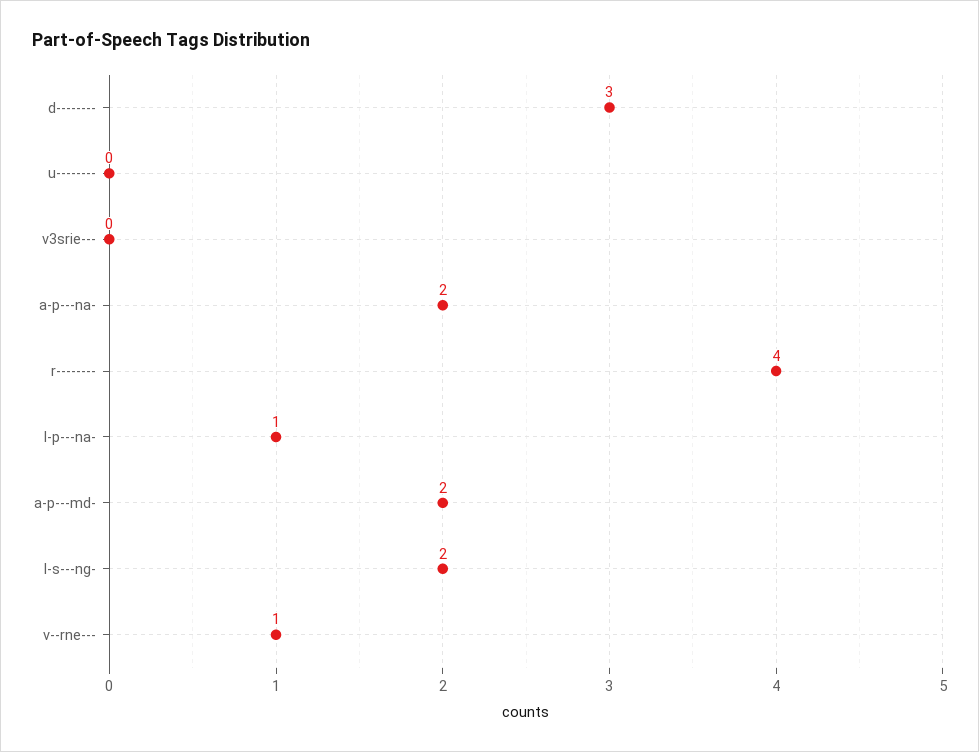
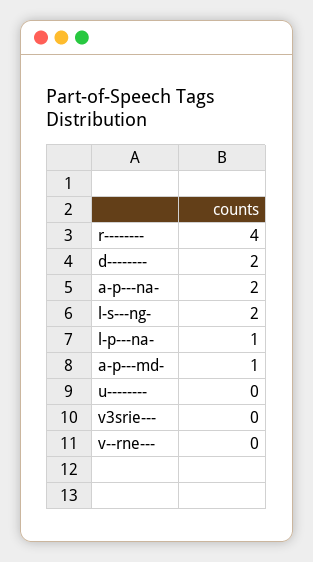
d--------: 3 -> 2
a-p---md-: 2 -> 1
v--rne---: 1 -> 0

